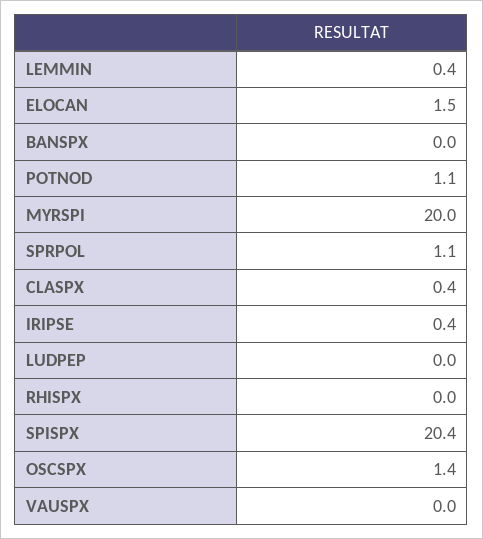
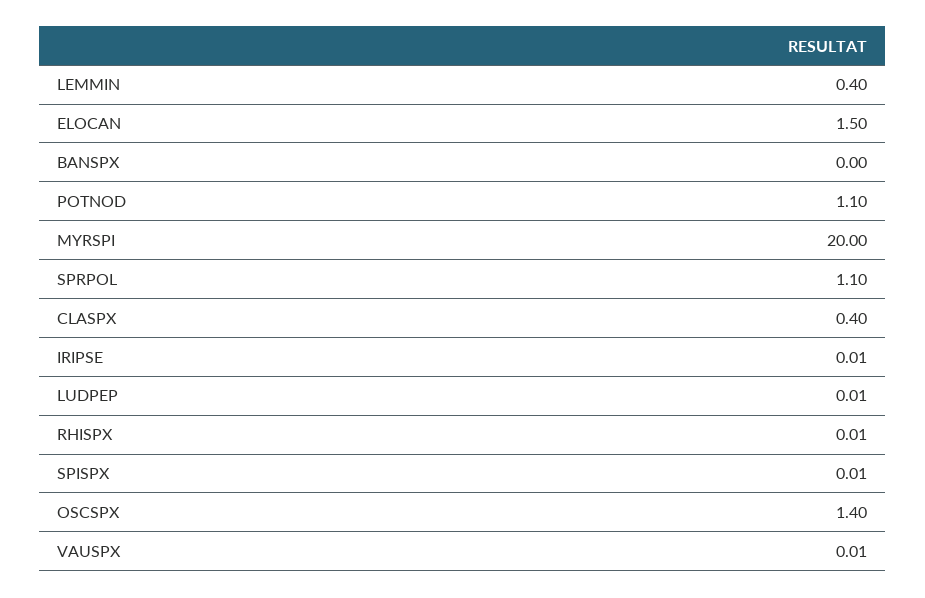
IRIPSE: 0.4 -> 0.01
SPISPX: 20.4 -> 0.01

